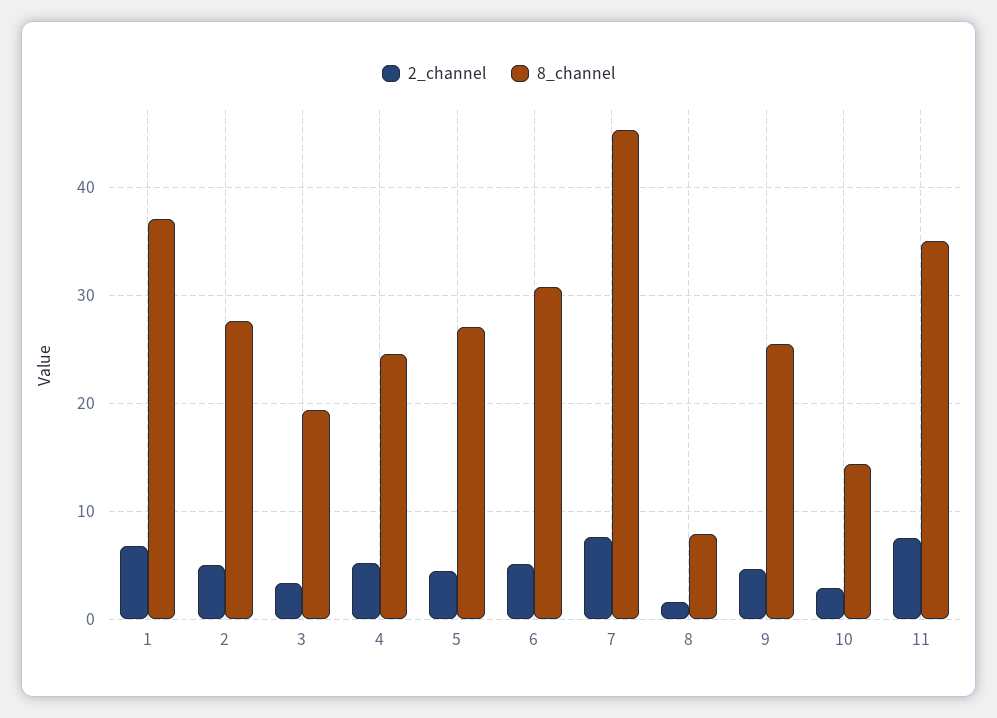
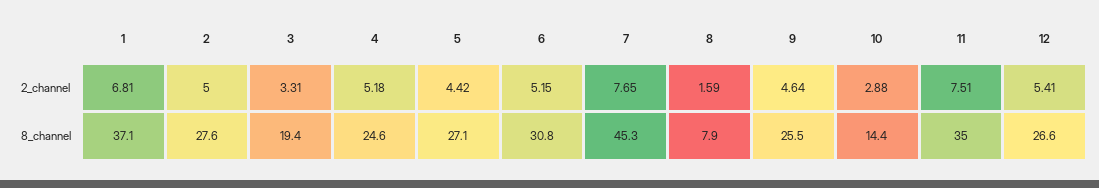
2_channel, 12: none -> 5.41
8_channel, 12: none -> 26.6

